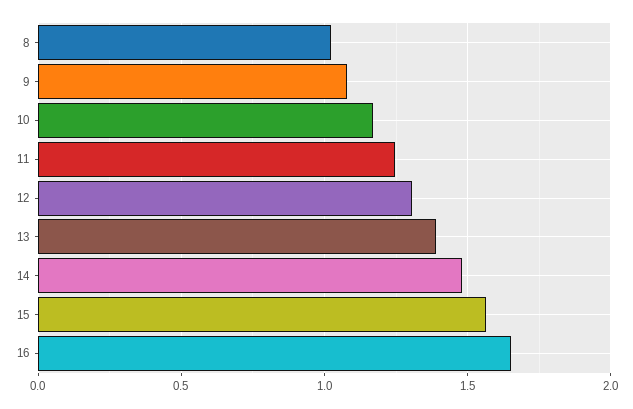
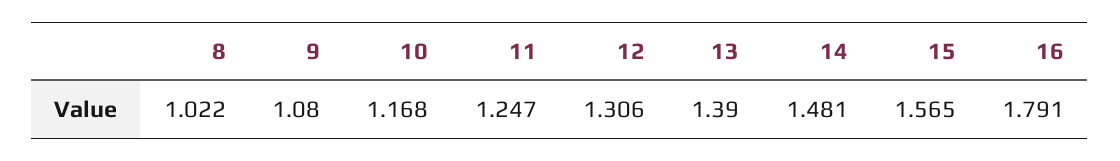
16: 1.65 -> 1.791

